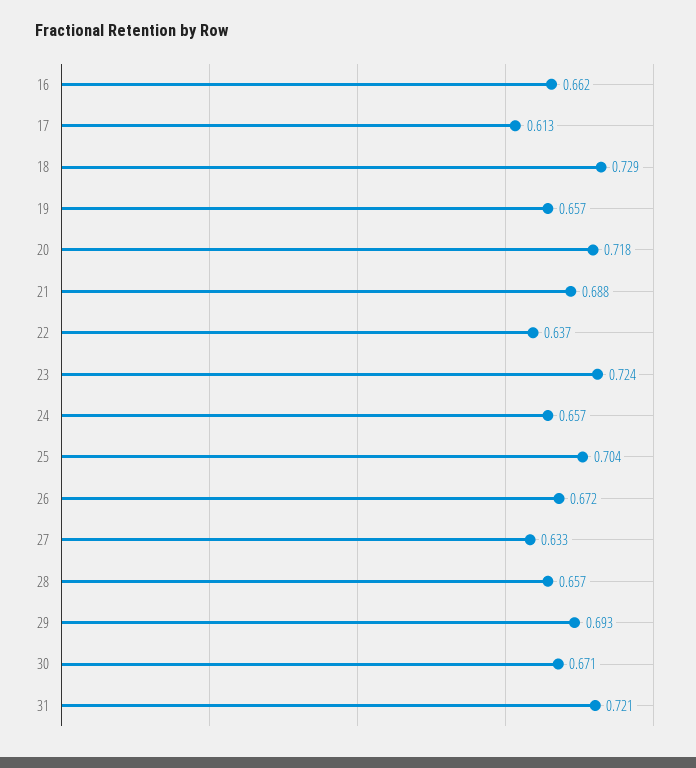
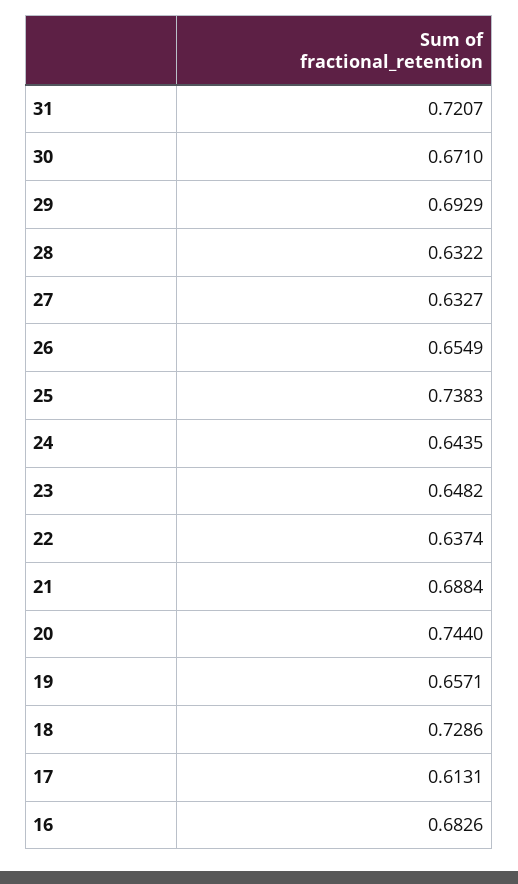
16: 0.662 -> 0.6826
20: 0.718 -> 0.744
23: 0.724 -> 0.6482
24: 0.657 -> 0.6435
25: 0.704 -> 0.7383
26: 0.672 -> 0.6549
28: 0.657 -> 0.6322

